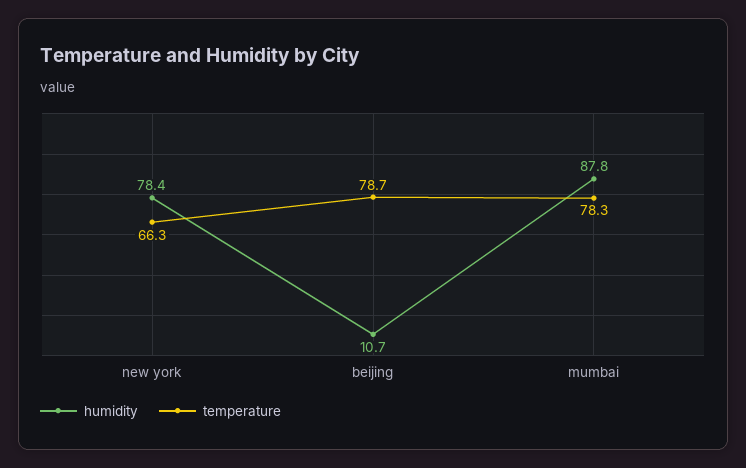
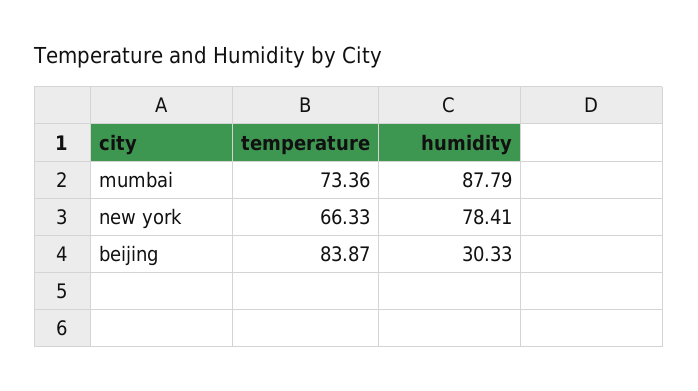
humidity, beijing: 10.7 -> 30.33
temperature, beijing: 78.7 -> 83.87
temperature, mumbai: 78.3 -> 73.36

